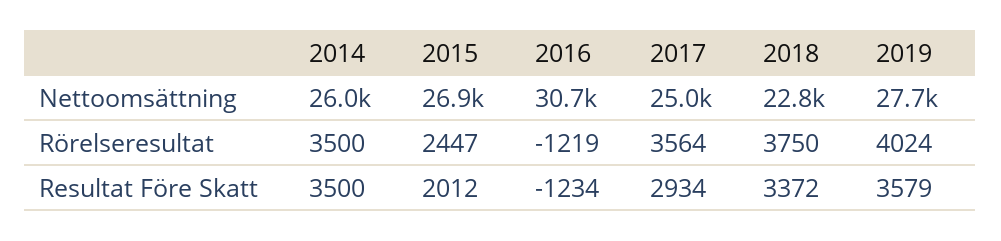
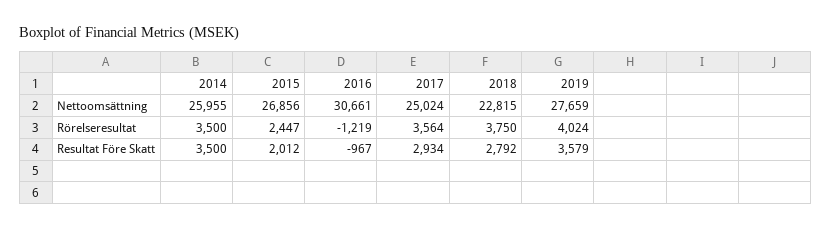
2016, Resultat Före Skatt: -1234 -> -967
2018, Resultat Före Skatt: 3372 -> 2792

